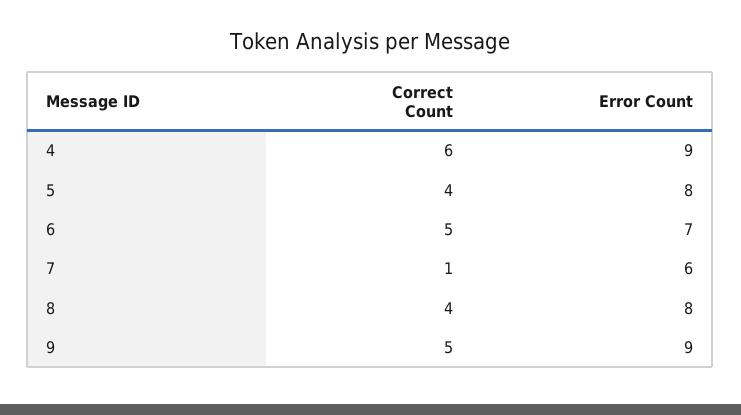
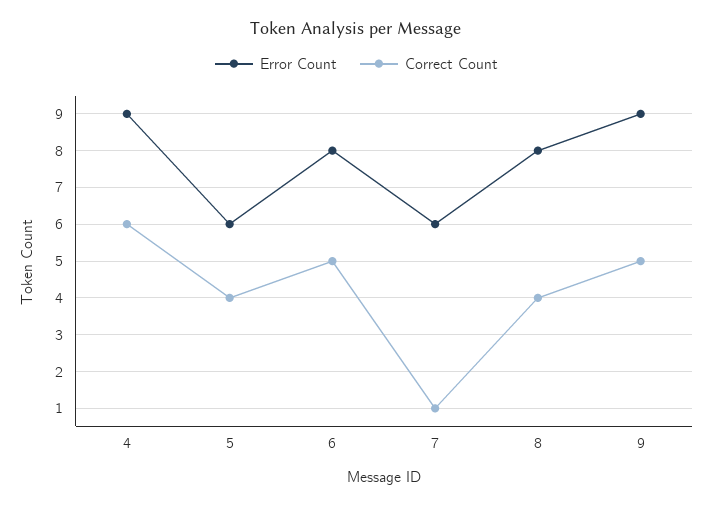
Error Count, 5: 8 -> 6
Error Count, 6: 7 -> 8

